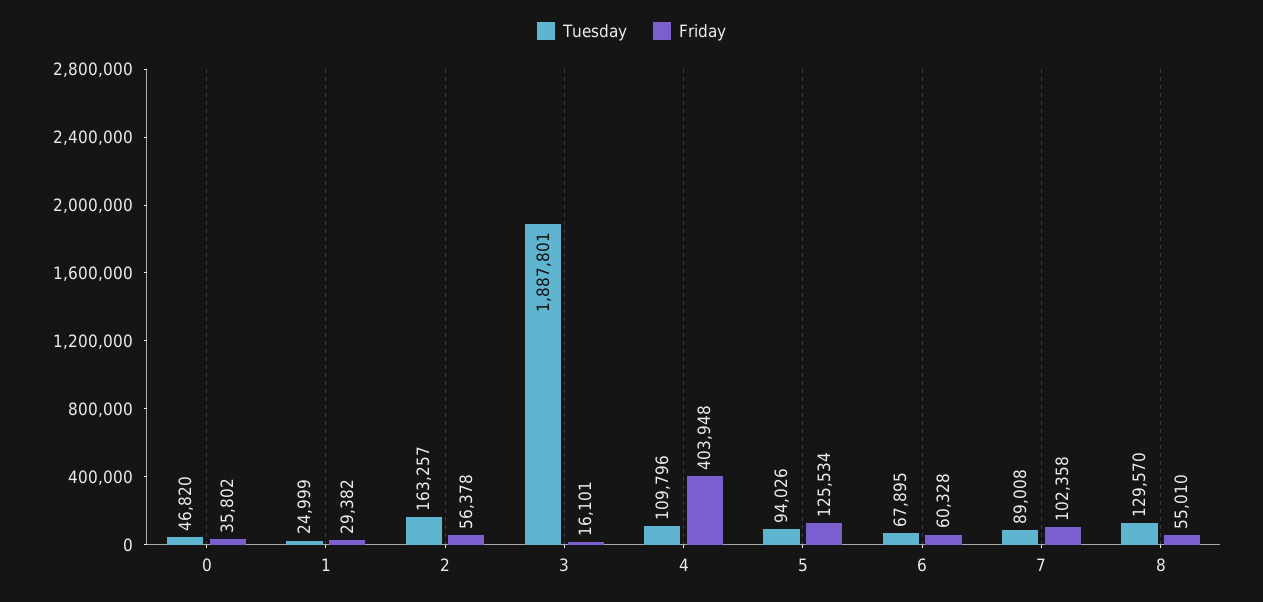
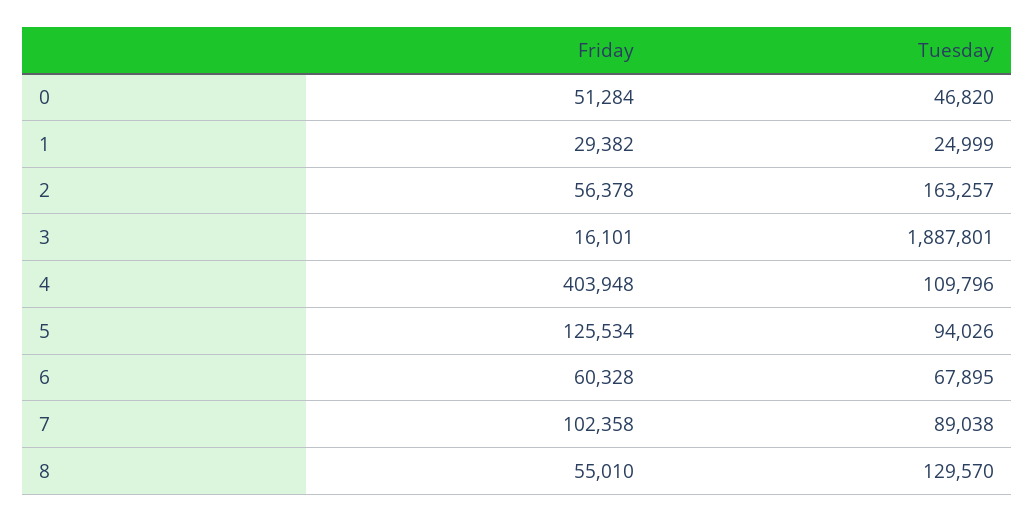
Friday, 0: 35802 -> 51284
Tuesday, 7: 89008 -> 89038

